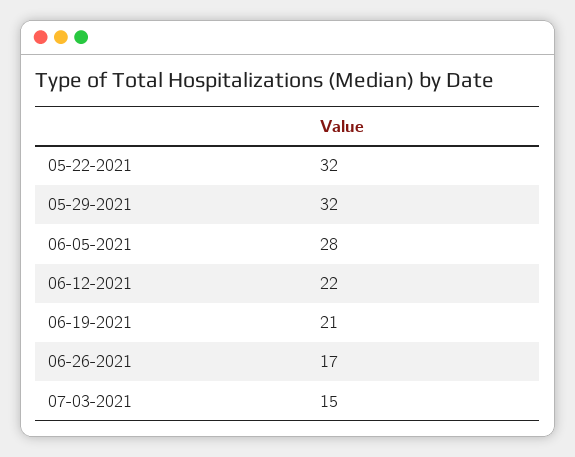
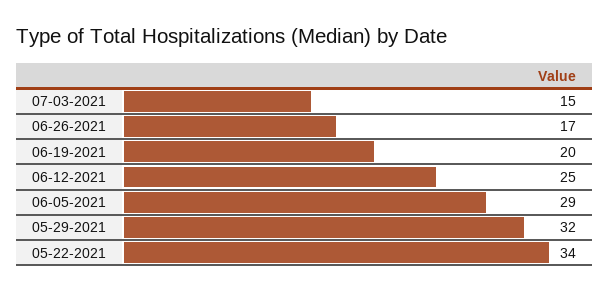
05-22-2021: 32 -> 34
06-05-2021: 28 -> 29
06-12-2021: 22 -> 25
06-19-2021: 21 -> 20

